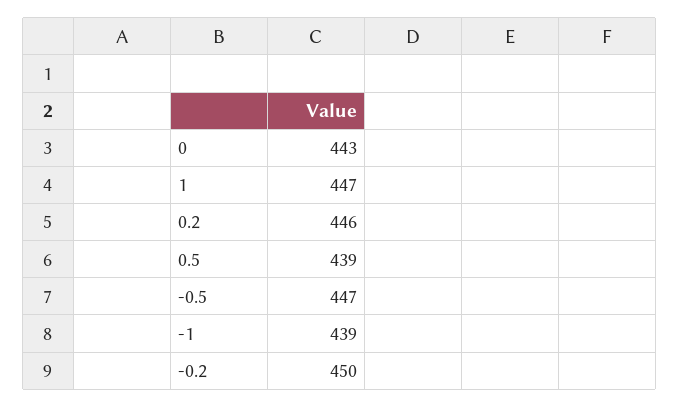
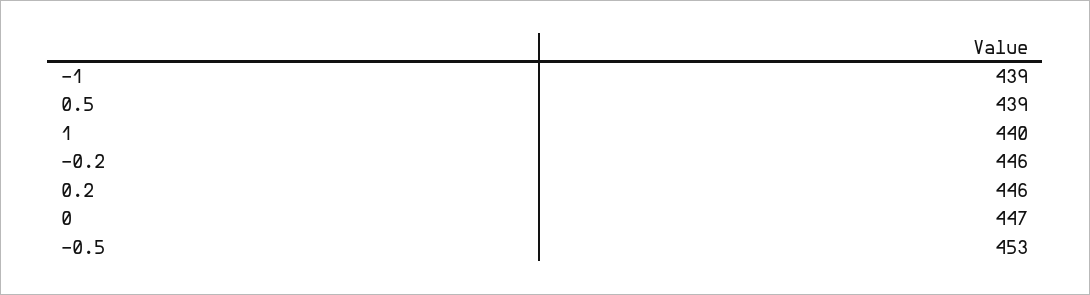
0: 443 -> 447
1: 447 -> 440
-0.5: 447 -> 453
-0.2: 450 -> 446

